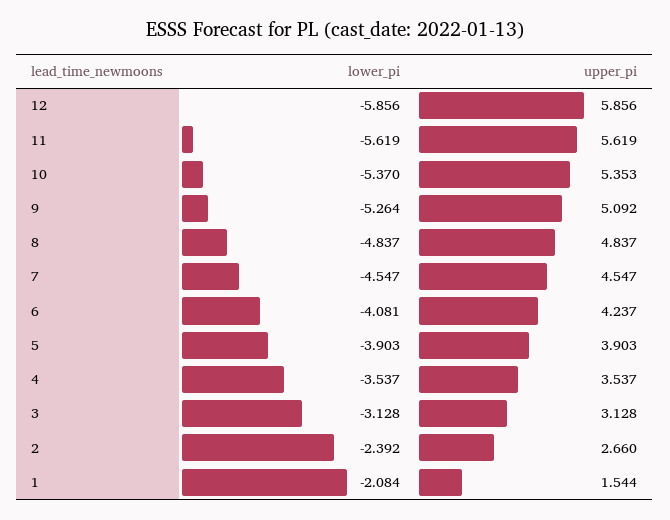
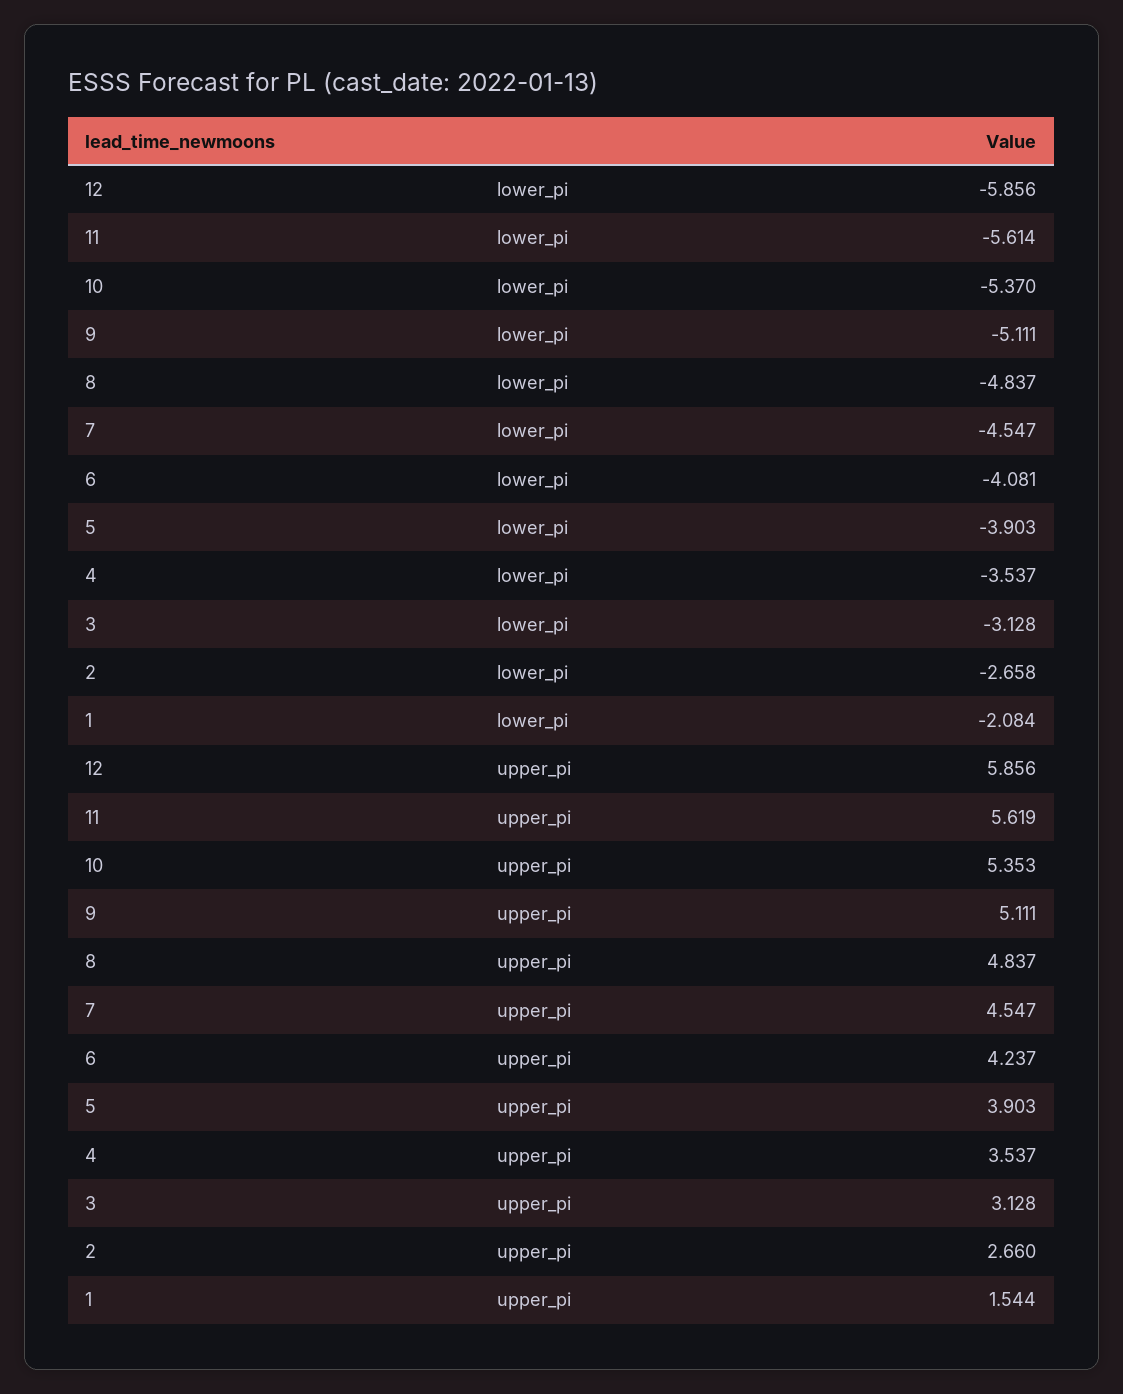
lower_pi, 11: -5.619 -> -5.614
lower_pi, 9: -5.264 -> -5.111
upper_pi, 9: 5.092 -> 5.111
lower_pi, 2: -2.392 -> -2.658

